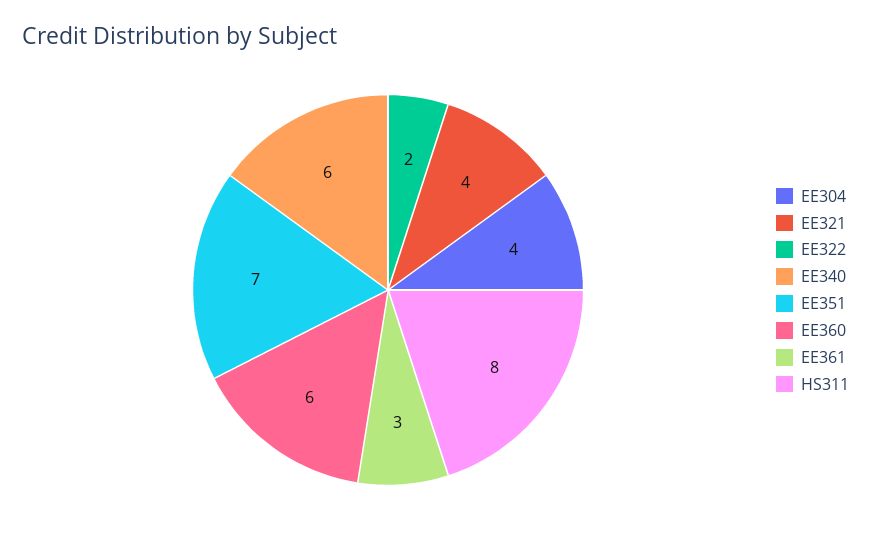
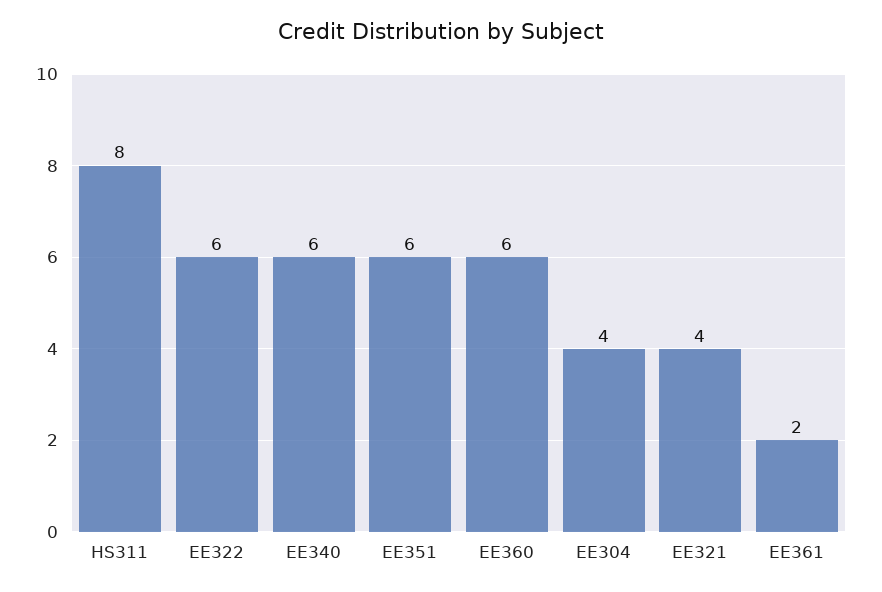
EE322: 2 -> 6
EE351: 7 -> 6
EE361: 3 -> 2

